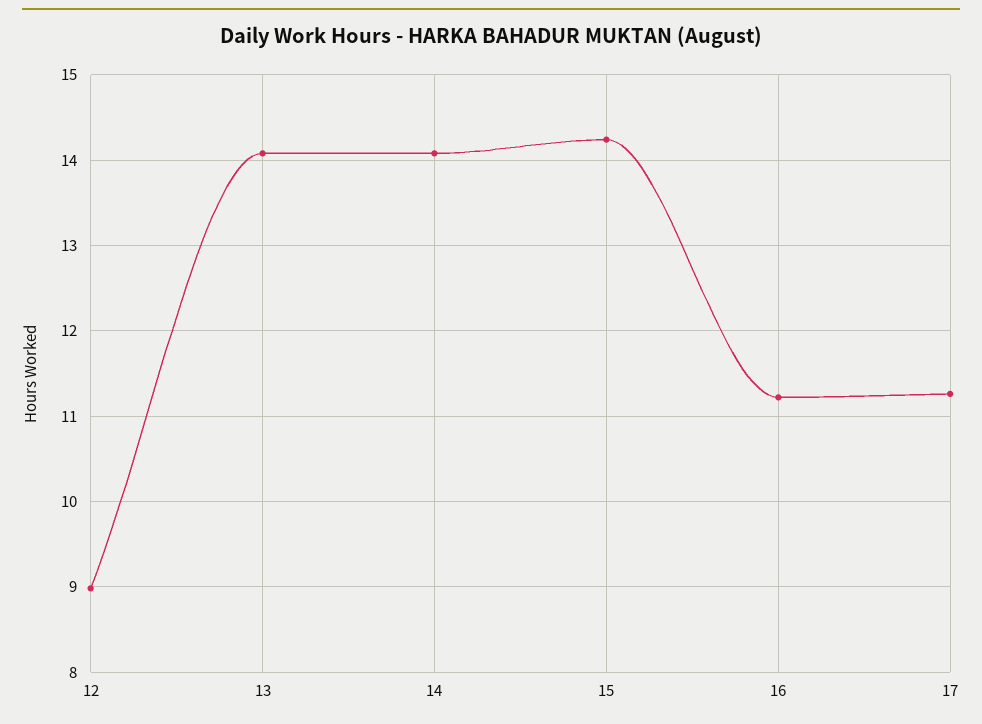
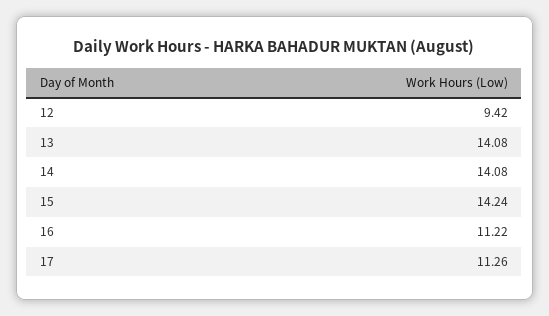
12: 9 -> 9.42

